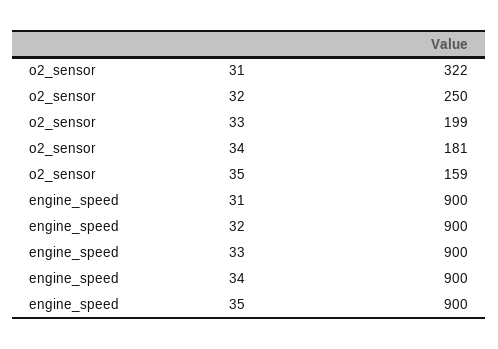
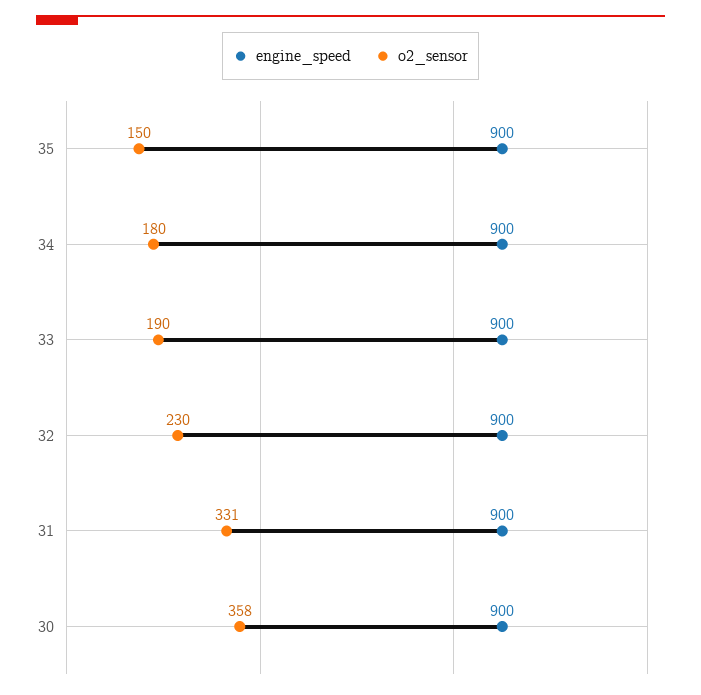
o2_sensor, 31: 322 -> 331
o2_sensor, 32: 250 -> 230
o2_sensor, 33: 199 -> 190
o2_sensor, 34: 181 -> 180
o2_sensor, 35: 159 -> 150
engine_speed, 30: none -> 900
o2_sensor, 30: none -> 358

